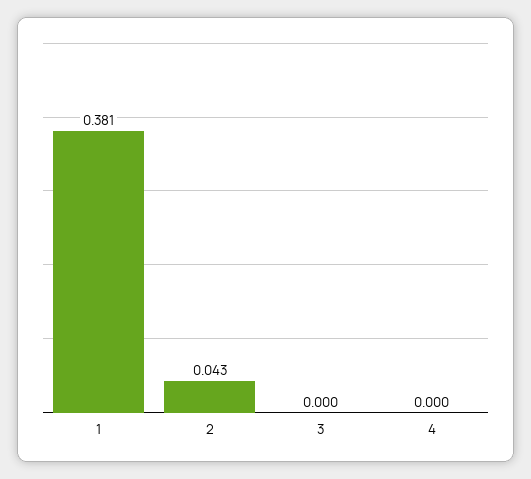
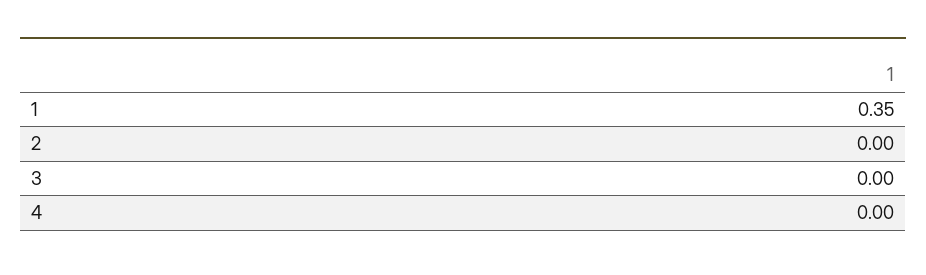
1: 0.381 -> 0.35
2: 0.043 -> 0

